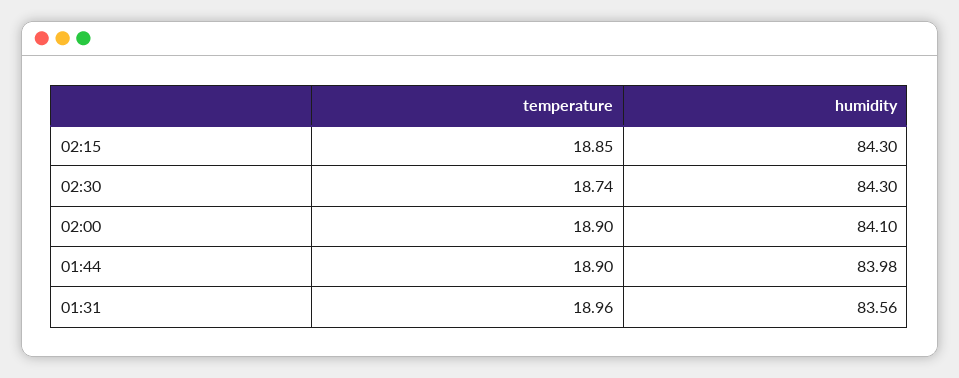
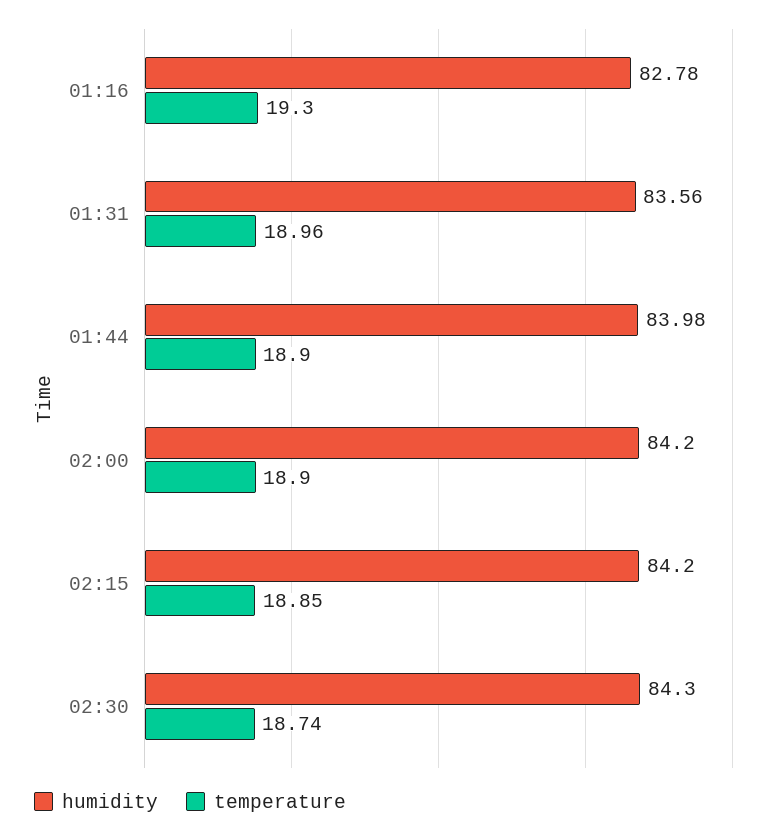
humidity, 02:15: 84.3 -> 84.2
humidity, 02:00: 84.1 -> 84.2
humidity, 01:16: none -> 82.78
temperature, 01:16: none -> 19.3

